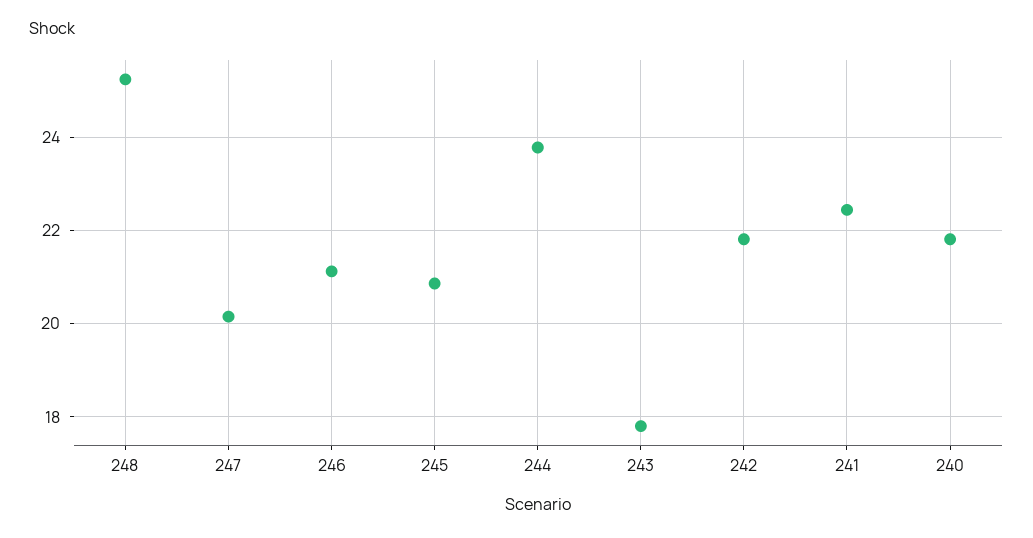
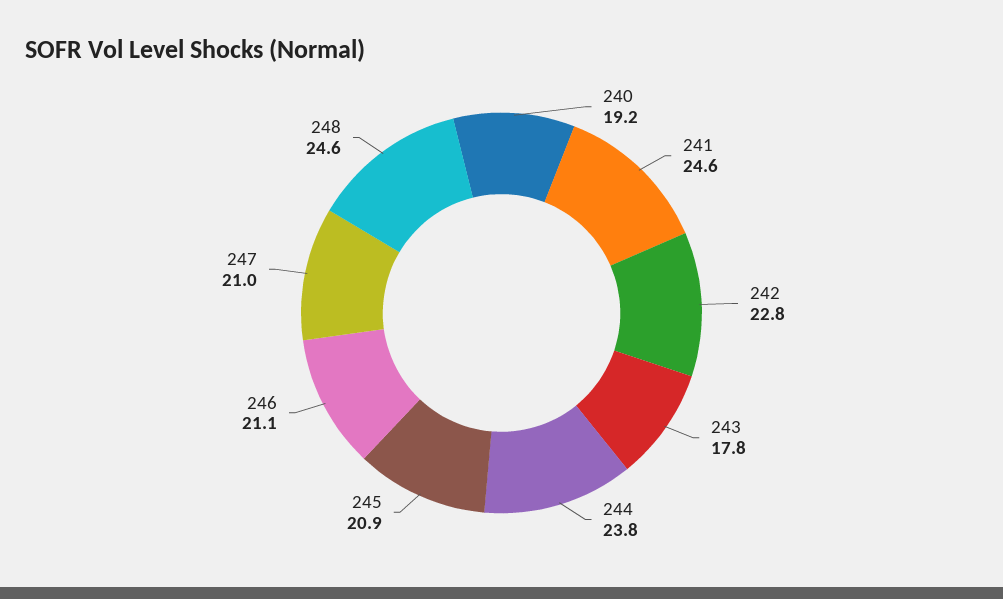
248: 25.2 -> 24.6
247: 20.2 -> 21
242: 21.8 -> 22.8
241: 22.4 -> 24.6
240: 21.8 -> 19.2

